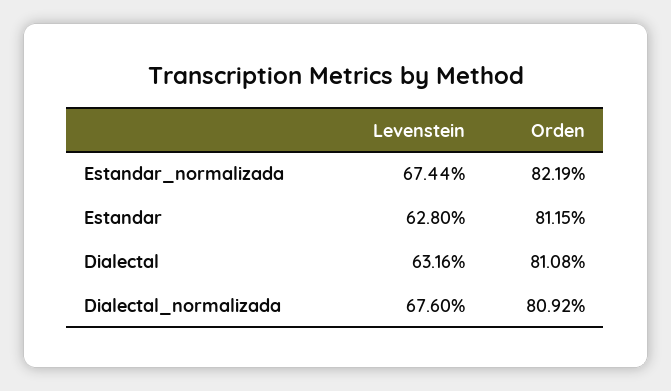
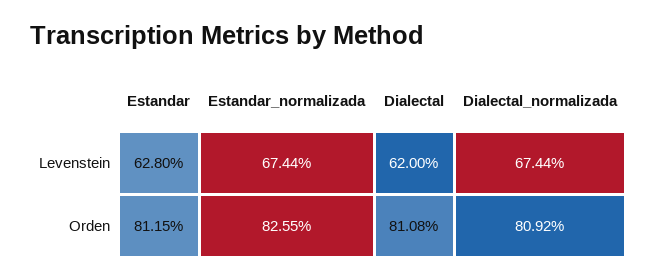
Orden, Estandar_normalizada: 82.19 -> 82.55
Levenstein, Dialectal: 63.16 -> 62
Levenstein, Dialectal_normalizada: 67.6 -> 67.44

